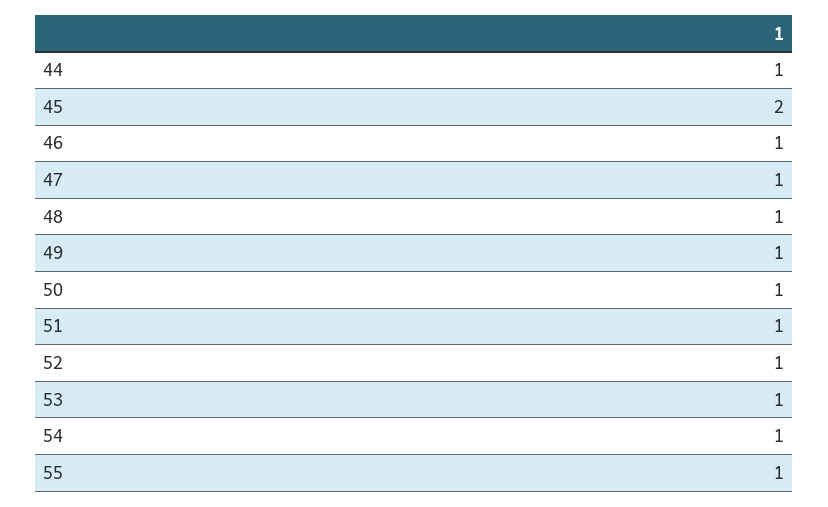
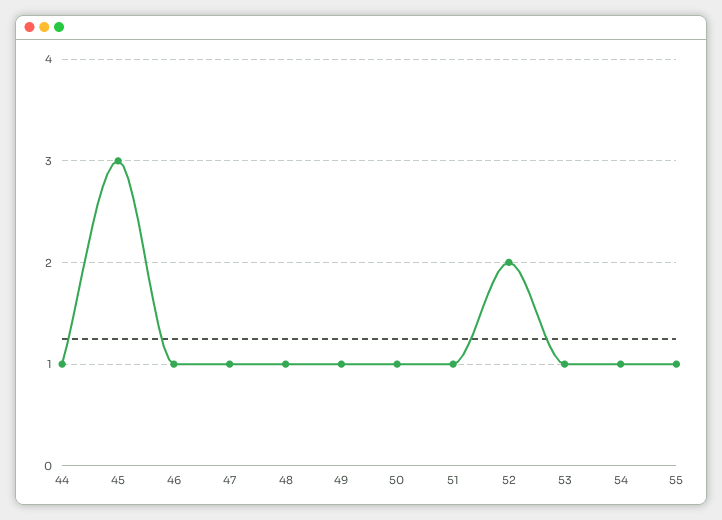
45: 2 -> 3
52: 1 -> 2

